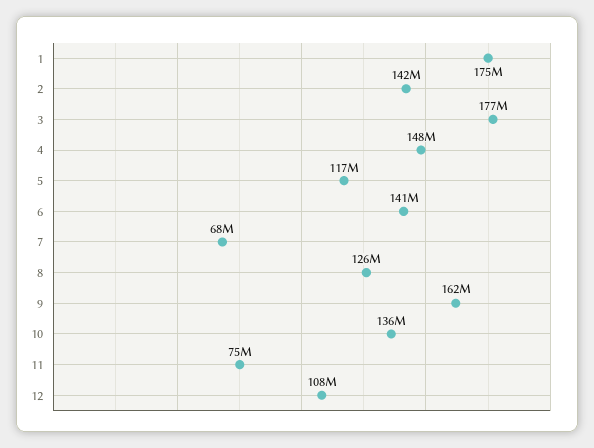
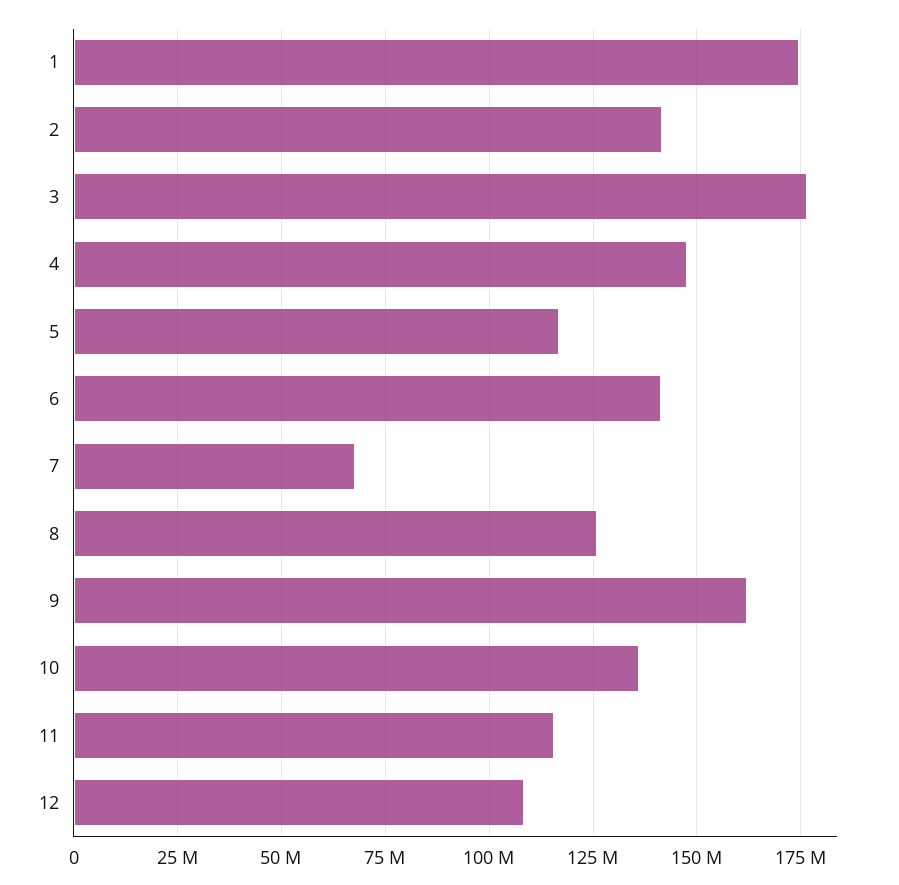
11: 75000000 -> 115000000

